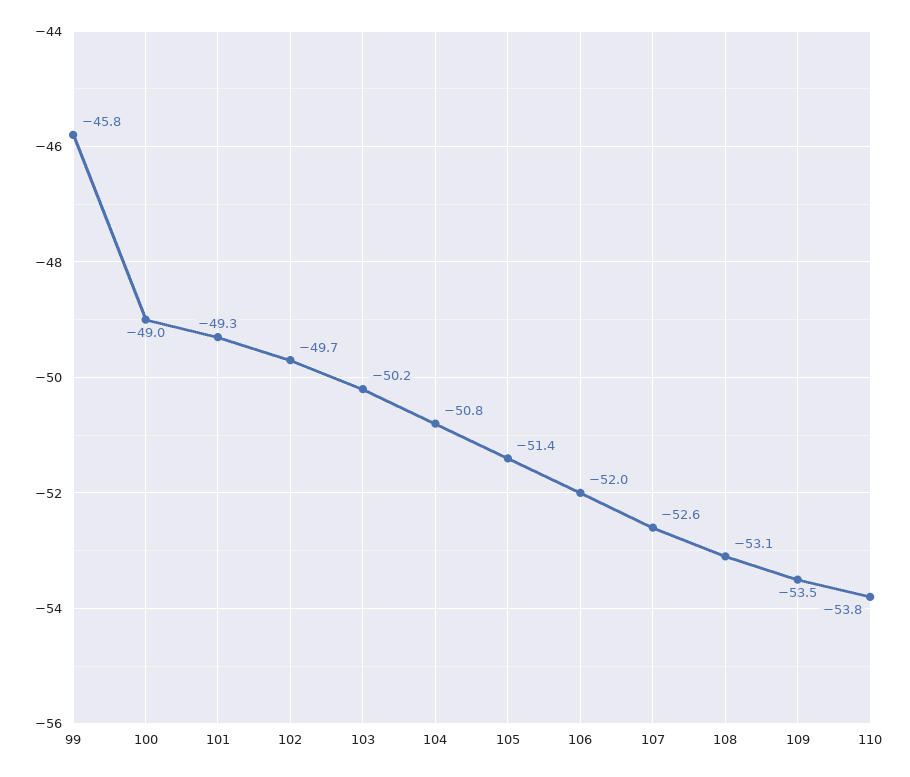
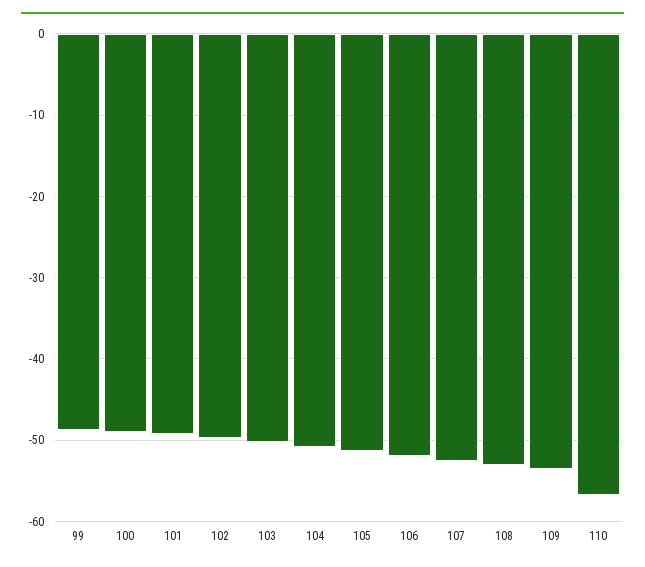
99: -45.8 -> -49
110: -53.8 -> -57

